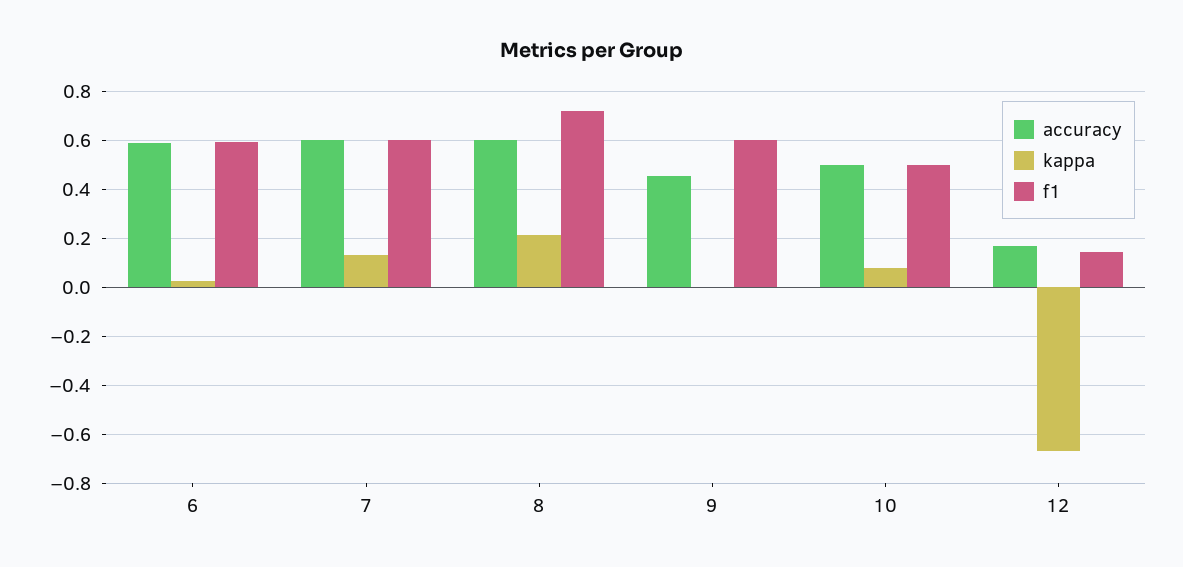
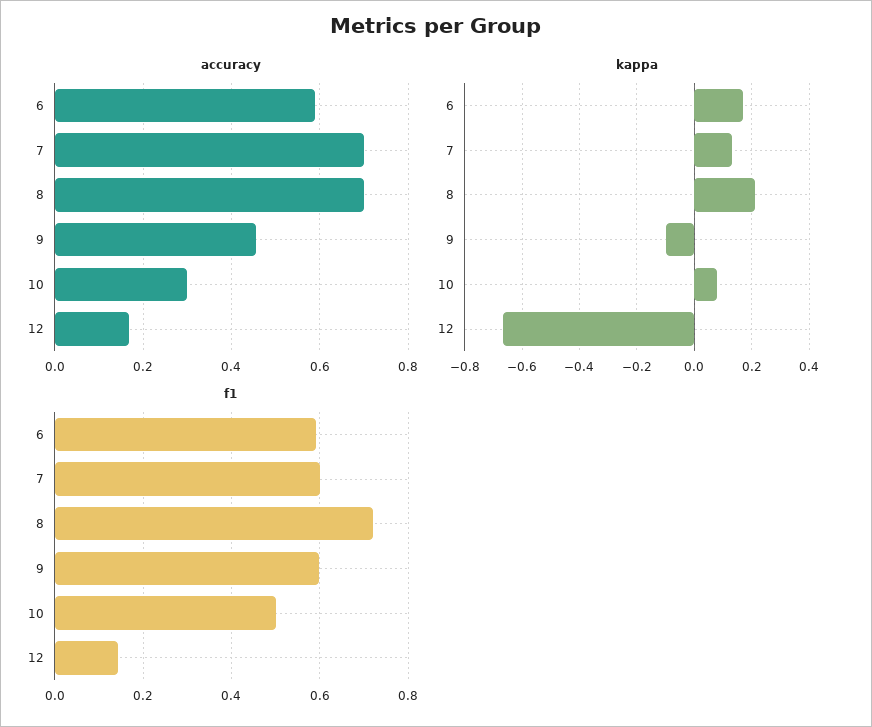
kappa, 6: 0.025 -> 0.175
accuracy, 7: 0.6 -> 0.7
accuracy, 8: 0.6 -> 0.7
kappa, 9: 0 -> -0.1
accuracy, 10: 0.5 -> 0.3

